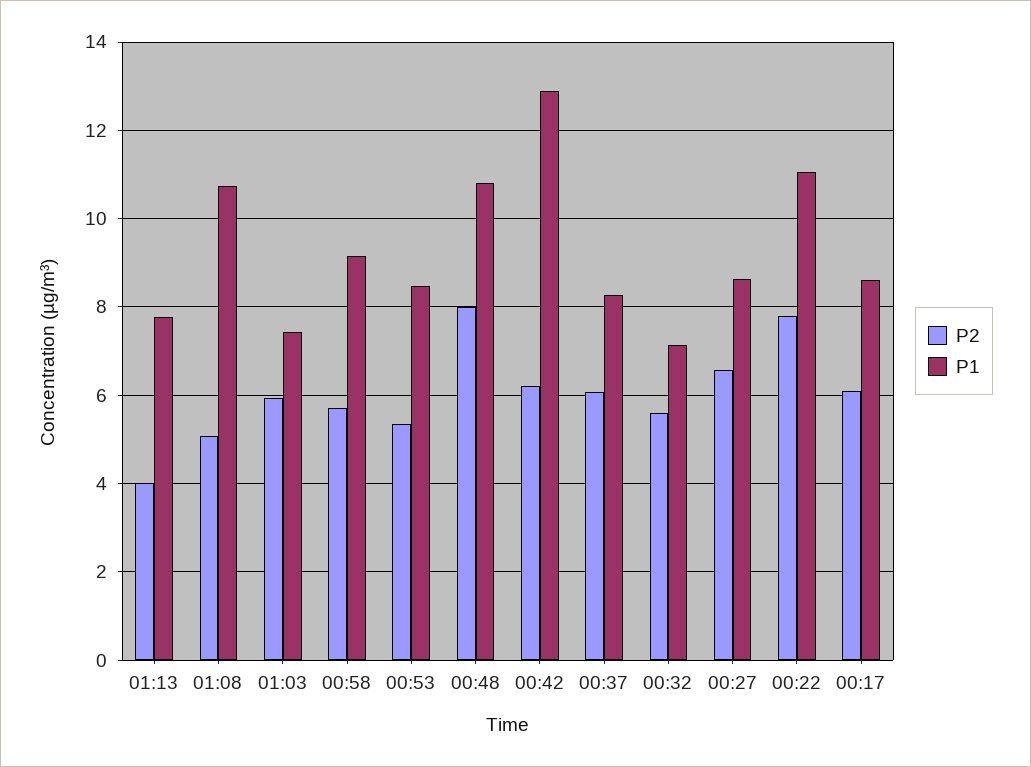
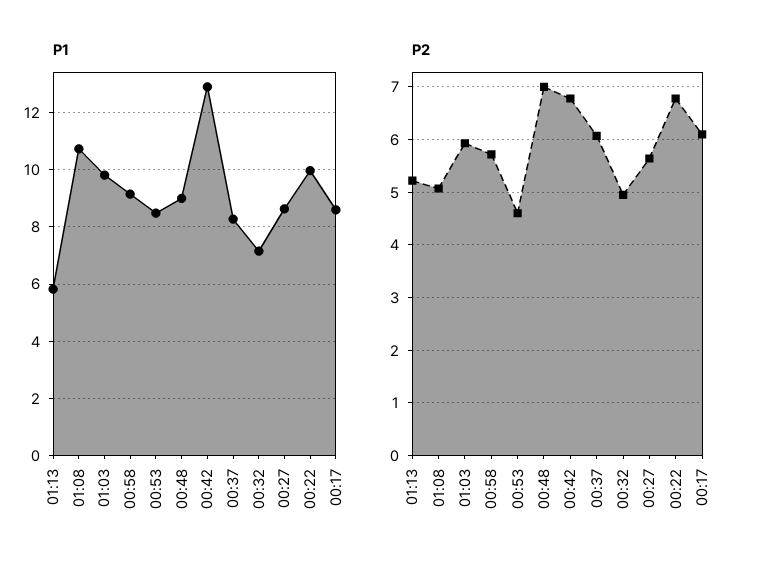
P2, 01:13: 4 -> 5.2
P1, 01:13: 7.8 -> 5.75
P1, 01:03: 7.4 -> 9.75
P2, 00:53: 5.4 -> 4.6
P2, 00:48: 8 -> 7
P1, 00:48: 10.8 -> 9
P2, 00:42: 6.2 -> 6.8
P2, 00:32: 5.6 -> 5
P2, 00:27: 6.6 -> 5.6
P2, 00:22: 7.8 -> 6.8
P1, 00:22: 11 -> 10

